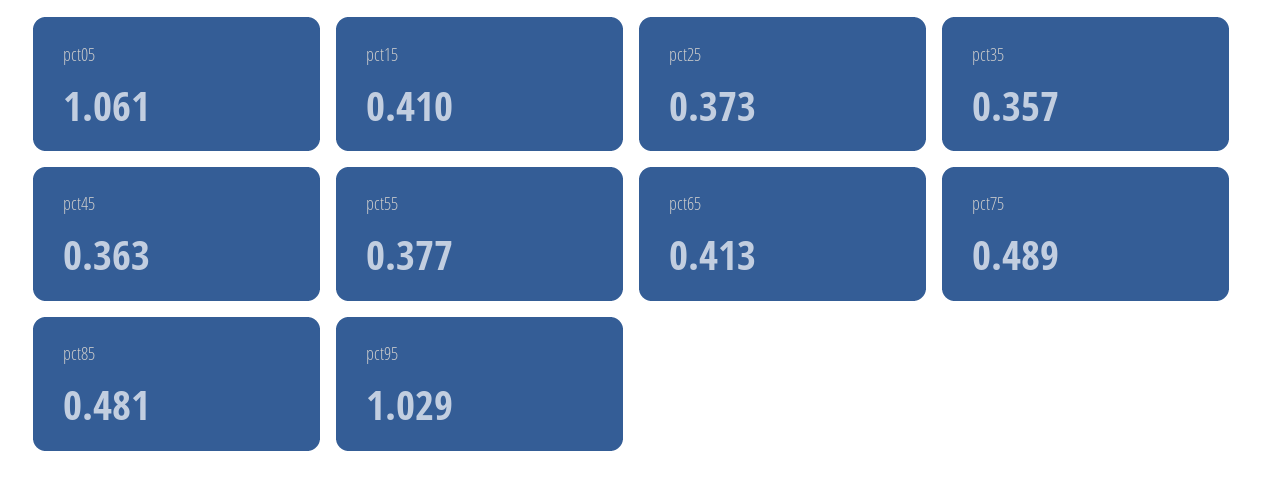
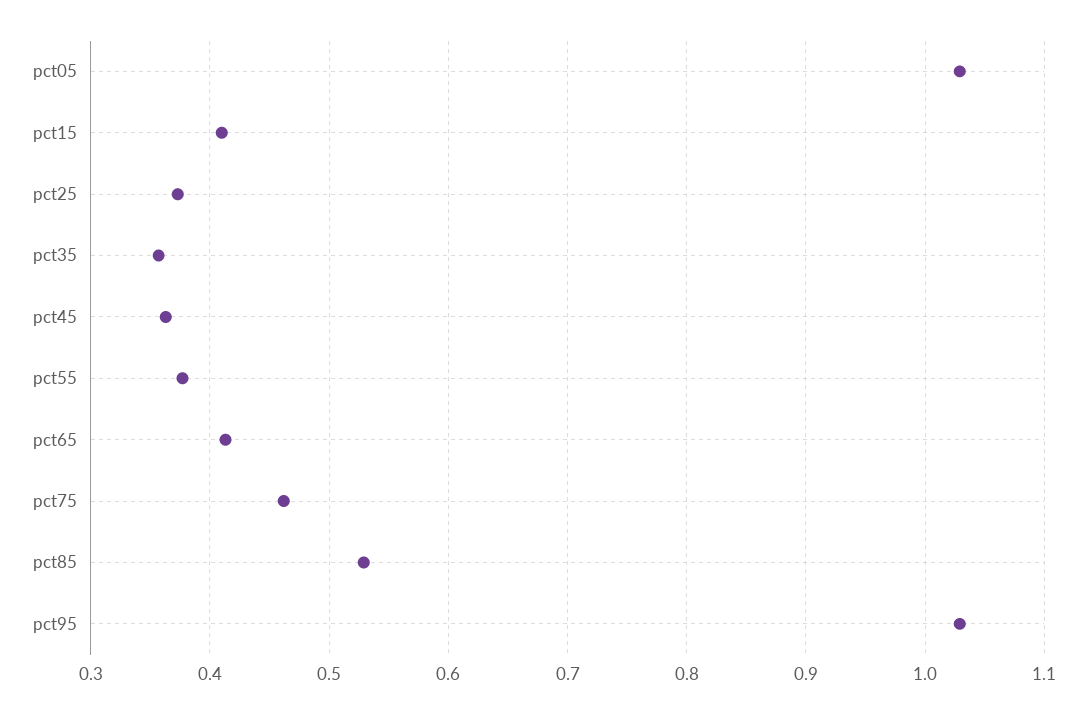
pct05: 1.061 -> 1.03
pct75: 0.489 -> 0.46
pct85: 0.481 -> 0.53

